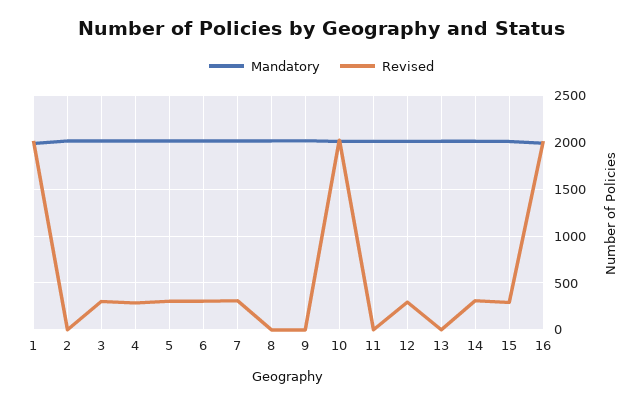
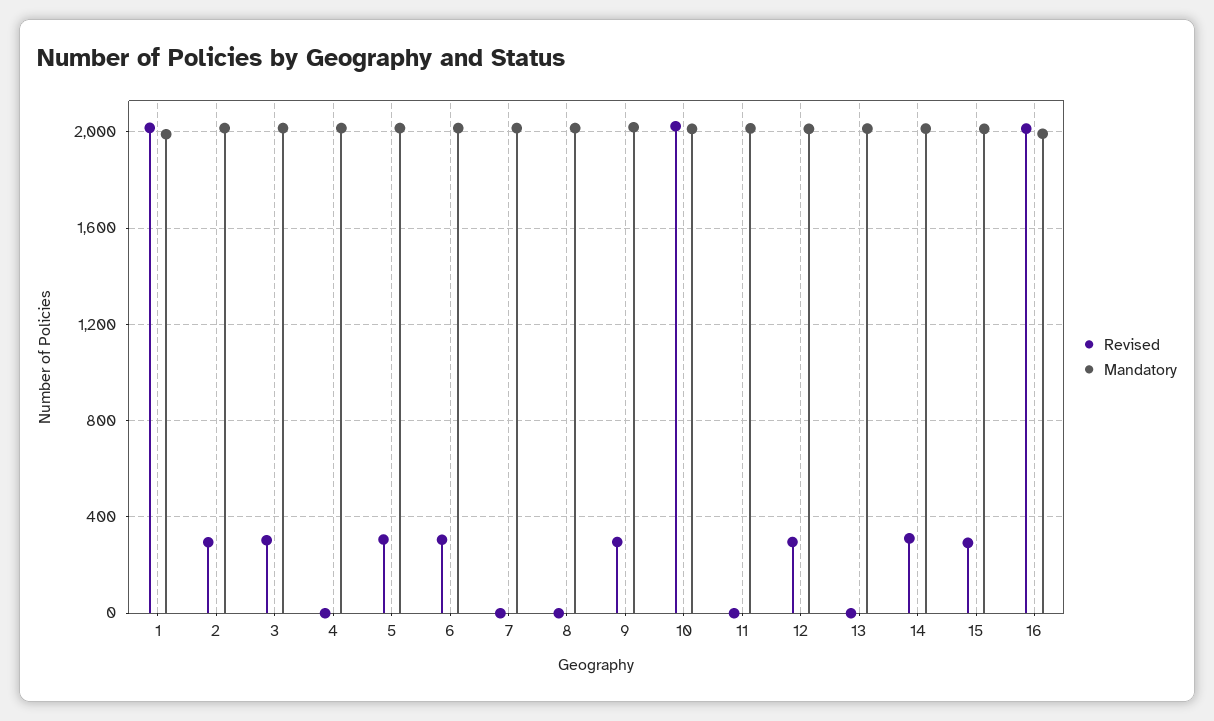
Revised, 2: 0 -> 300
Revised, 4: 300 -> 0
Revised, 7: 300 -> 0
Revised, 9: 0 -> 300

